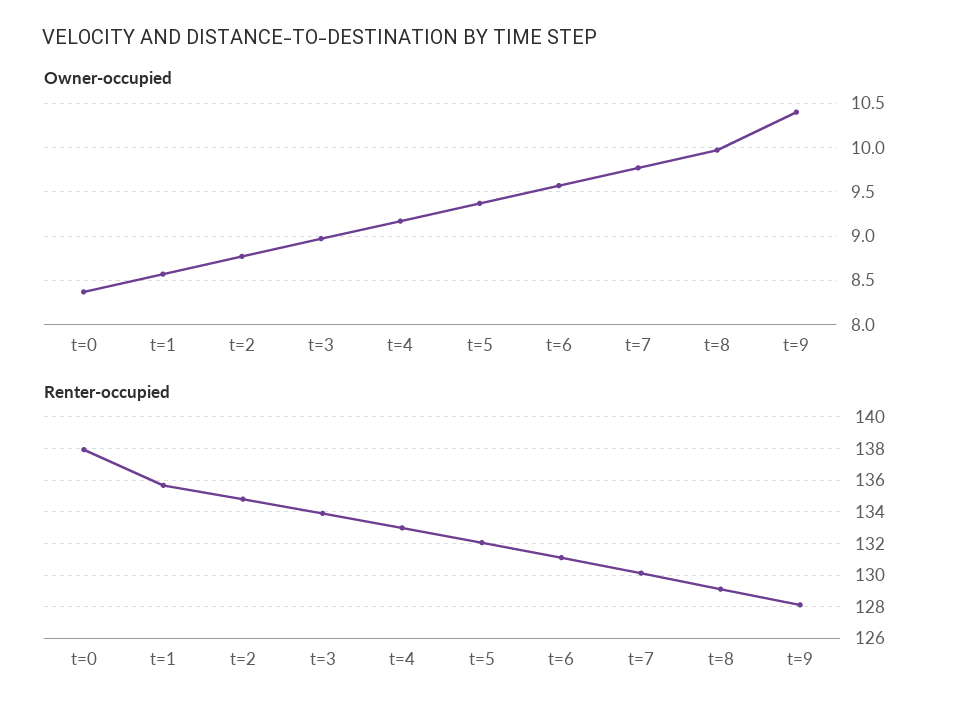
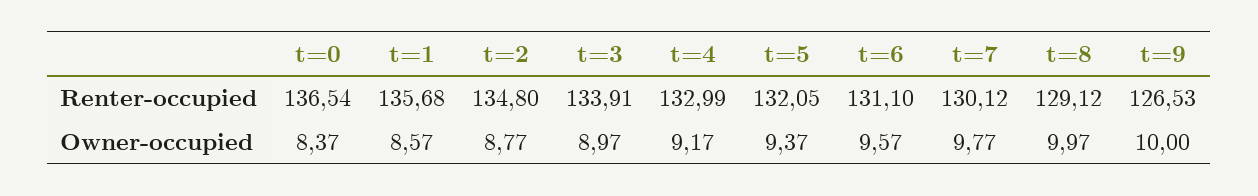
Owner-occupied, t=9: 10.4 -> 10
Renter-occupied, t=0: 138 -> 136.54
Renter-occupied, t=9: 128 -> 126.53

